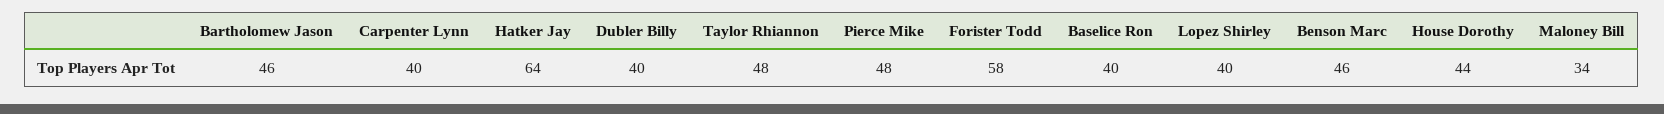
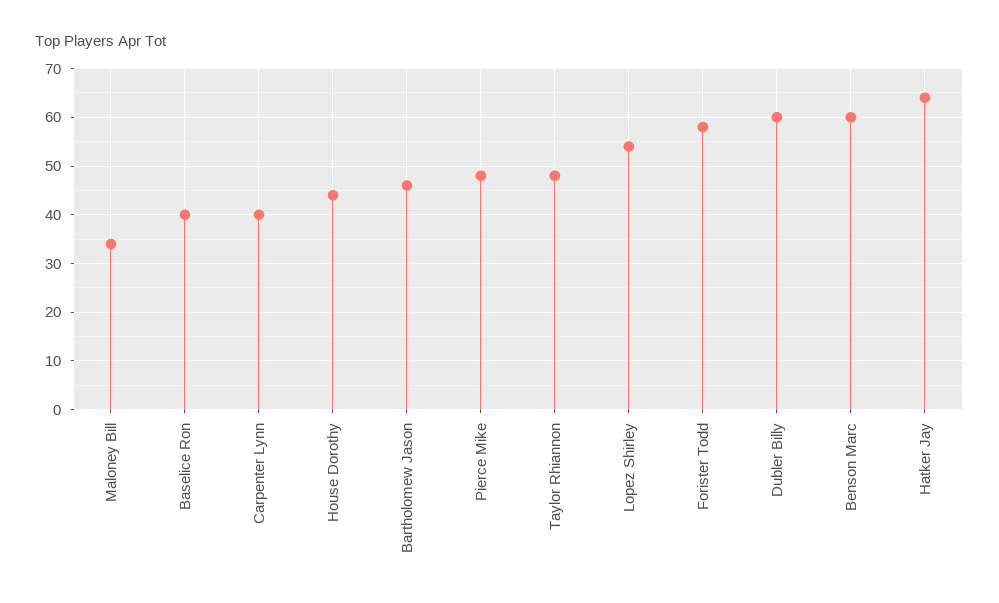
Dubler Billy: 40 -> 60
Lopez Shirley: 40 -> 55
Benson Marc: 46 -> 60

